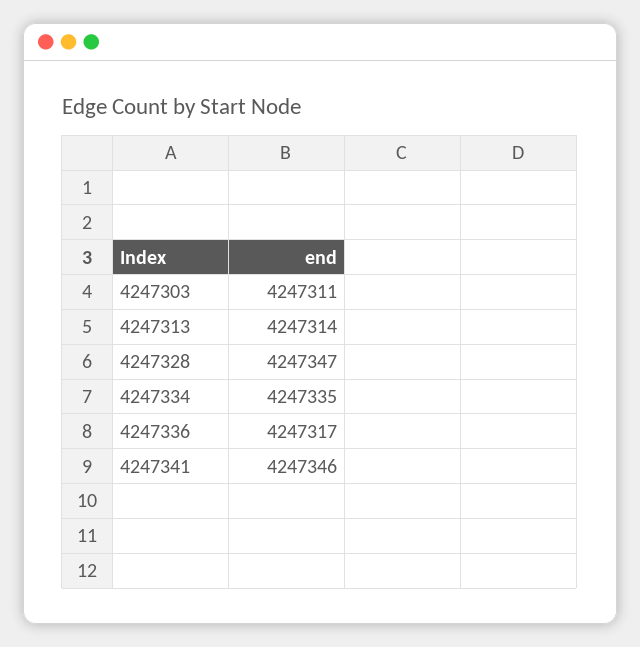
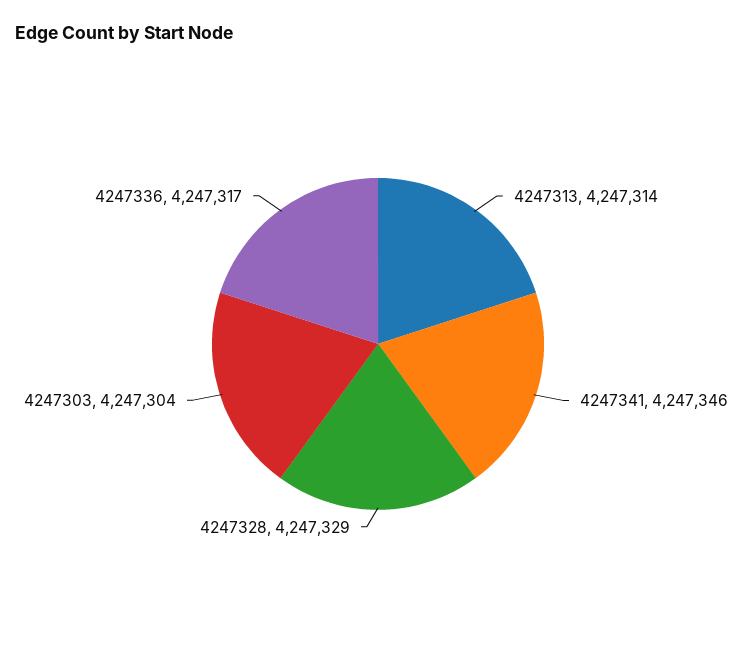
4247303: 4247311 -> 4247304
4247328: 4247347 -> 4247329
4247334: 4247335 -> none

